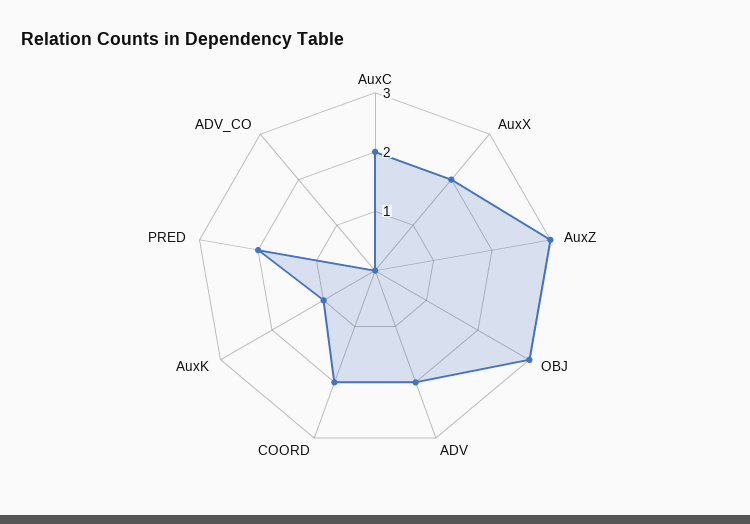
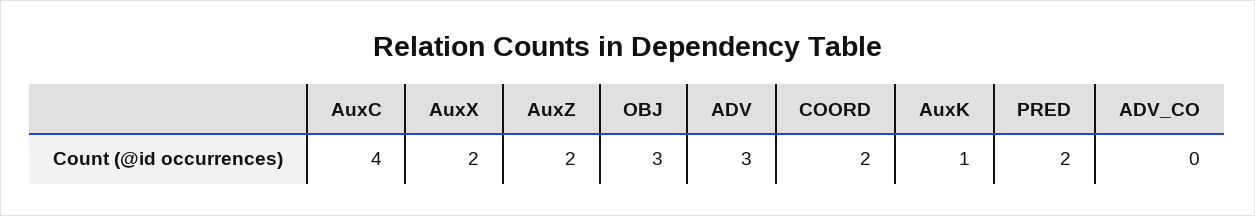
AuxC: 2 -> 4
AuxZ: 3 -> 2
ADV: 2 -> 3

